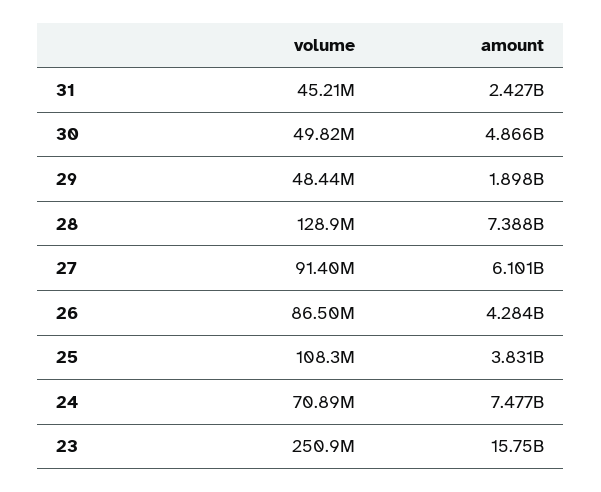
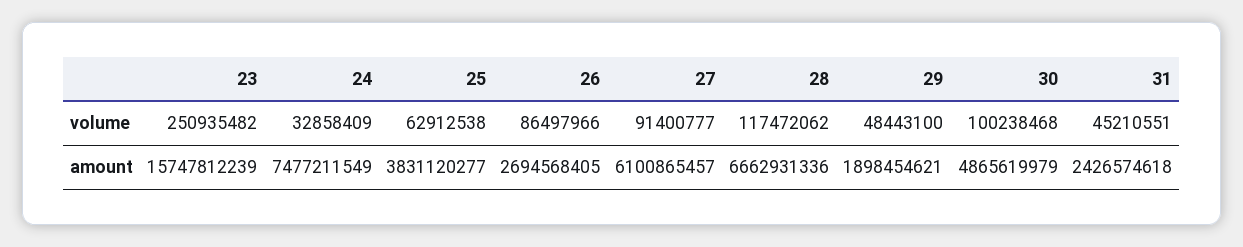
volume, 30: 49820000 -> 100238468
volume, 28: 128900000 -> 117472062
amount, 28: 7388000000 -> 6662931336
amount, 26: 4284000000 -> 2694568405
volume, 25: 108300000 -> 62912538
volume, 24: 70890000 -> 32858409

